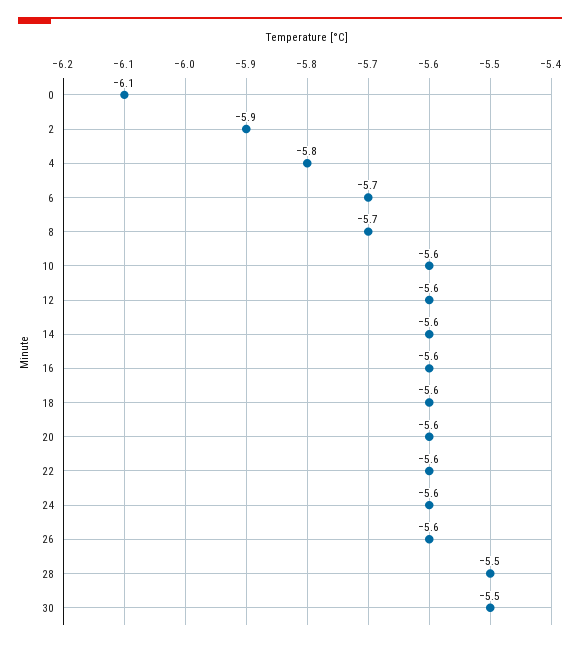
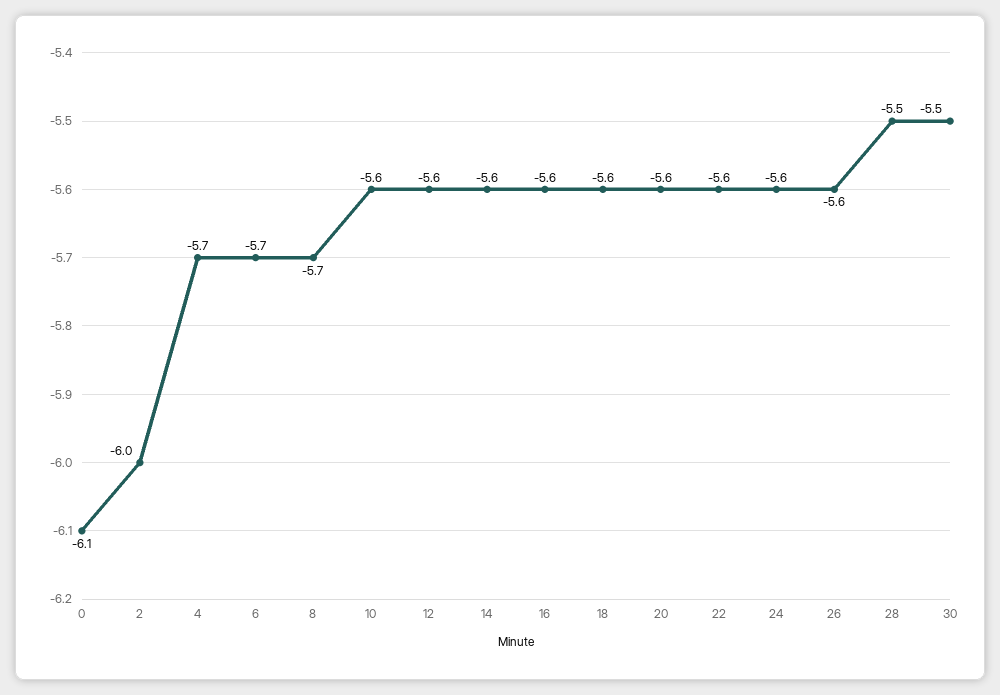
2: -5.9 -> -6
4: -5.8 -> -5.7

